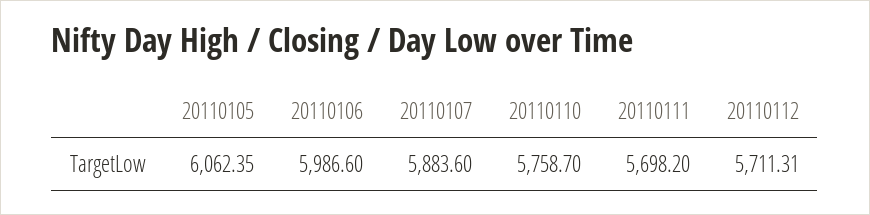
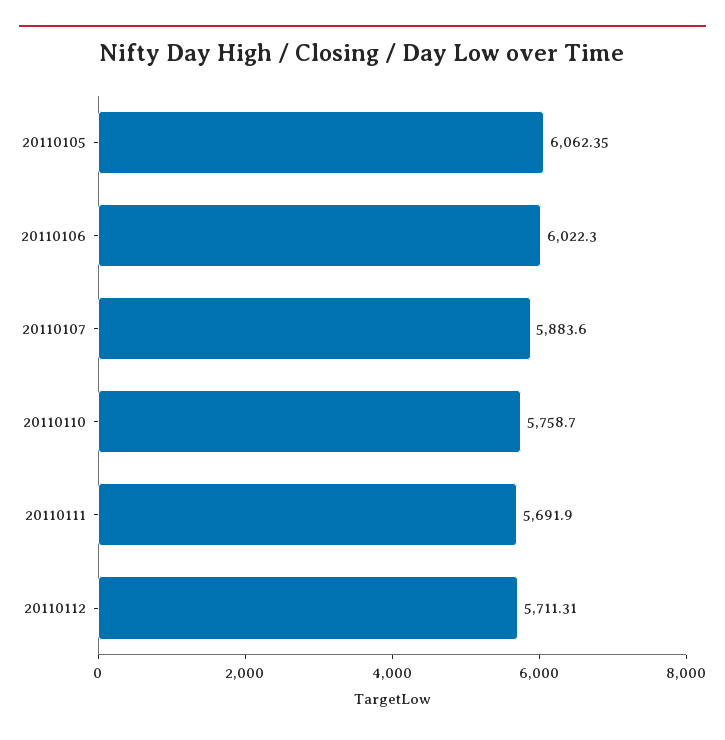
20110106: 5986.6 -> 6022.3
20110111: 5698.2 -> 5691.9

